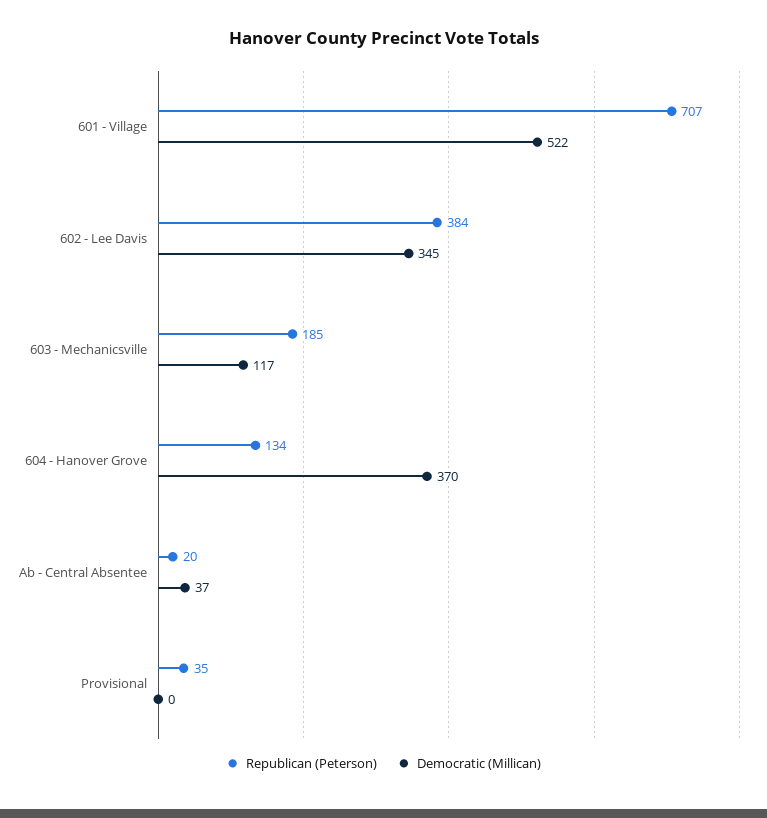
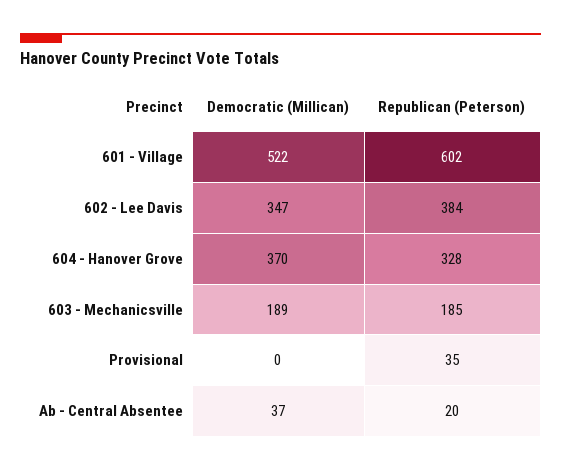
Republican (Peterson), 601 - Village: 707 -> 602
Democratic (Millican), 602 - Lee Davis: 345 -> 347
Democratic (Millican), 603 - Mechanicsville: 117 -> 189
Republican (Peterson), 604 - Hanover Grove: 134 -> 328

